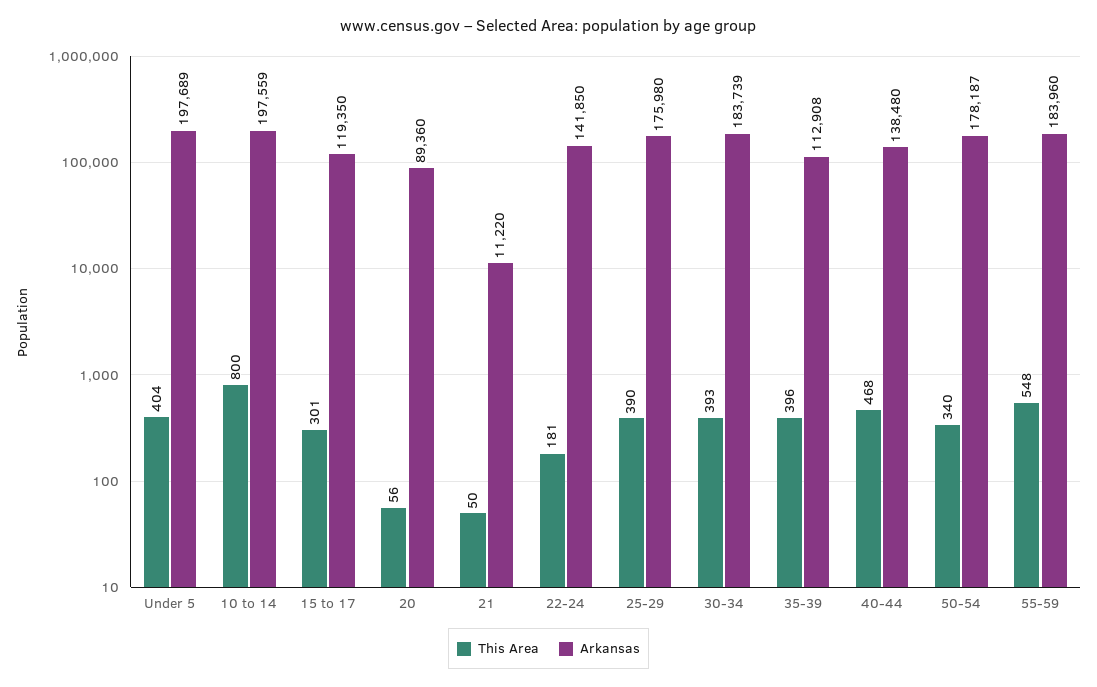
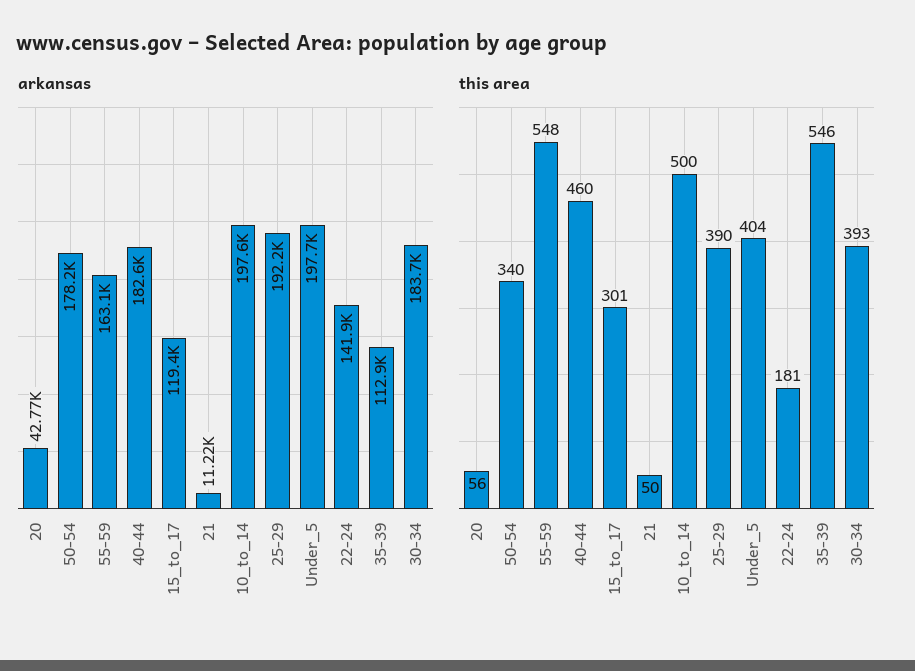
This Area, 10 to 14: 800 -> 500
Arkansas, 20: 89360 -> 42770
Arkansas, 25-29: 175980 -> 192200
This Area, 35-39: 396 -> 546
This Area, 40-44: 468 -> 460
Arkansas, 40-44: 138480 -> 182600
Arkansas, 55-59: 183960 -> 163100

